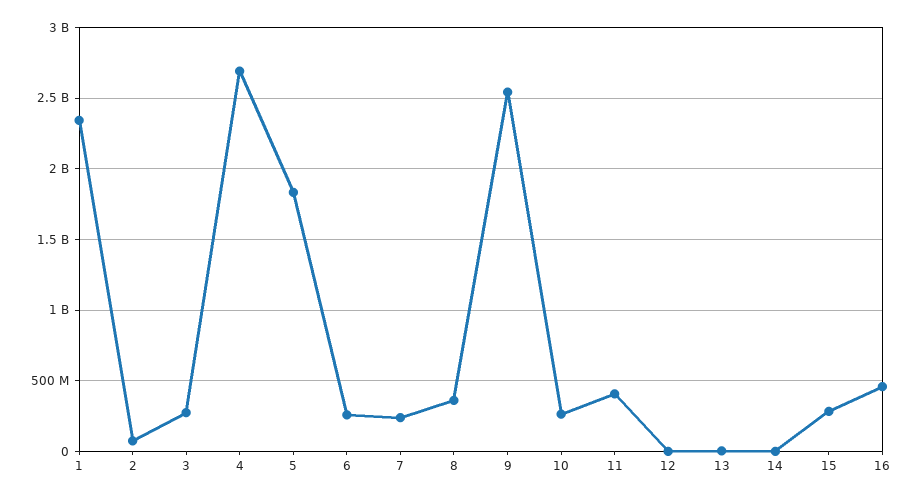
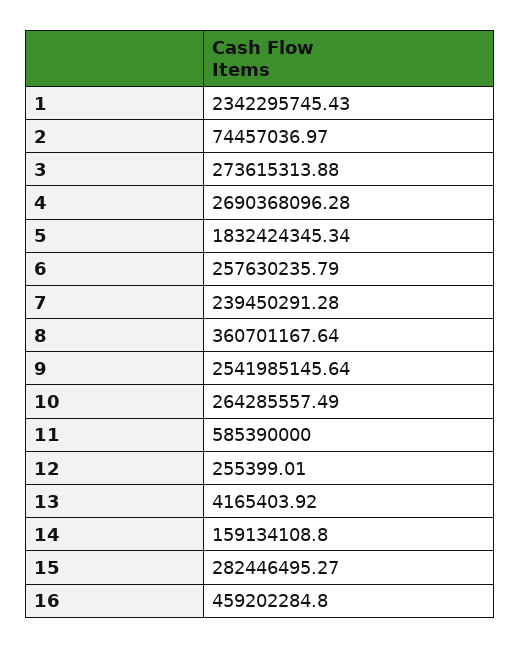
11: 400000000 -> 585390000
14: 0 -> 159134108.8

